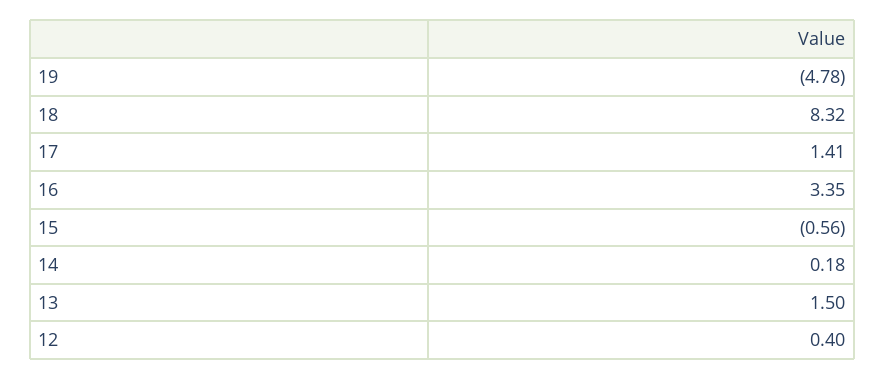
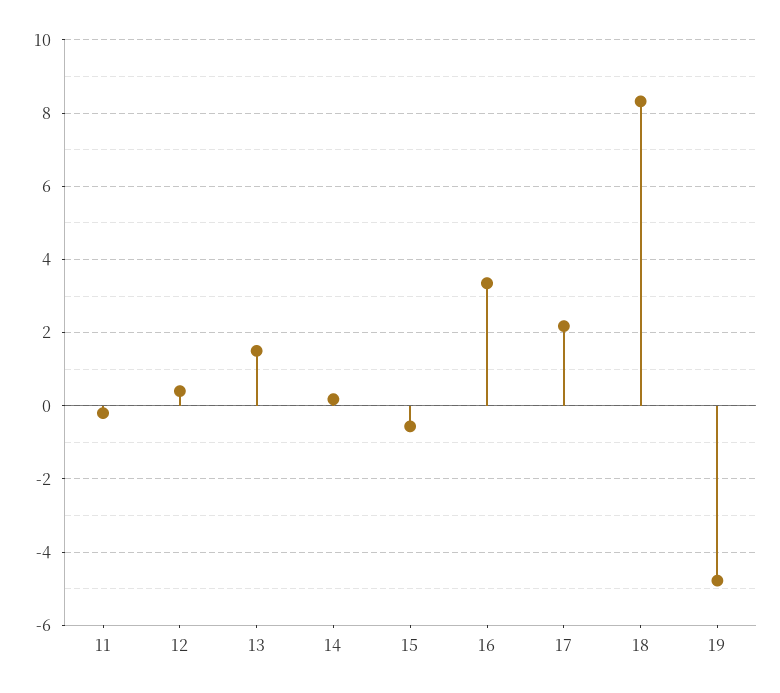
17: 1.41 -> 2.2
11: none -> -0.2

